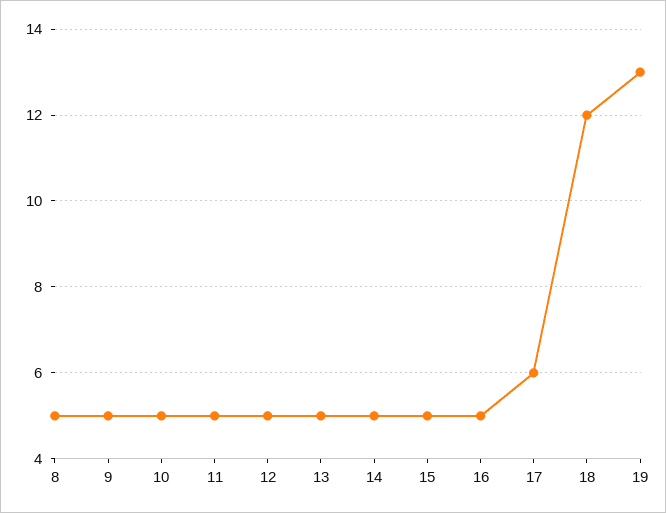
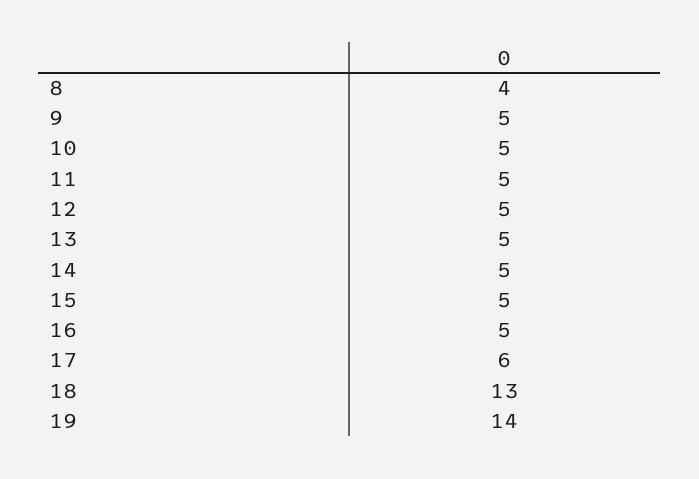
8: 5 -> 4
18: 12 -> 13
19: 13 -> 14

